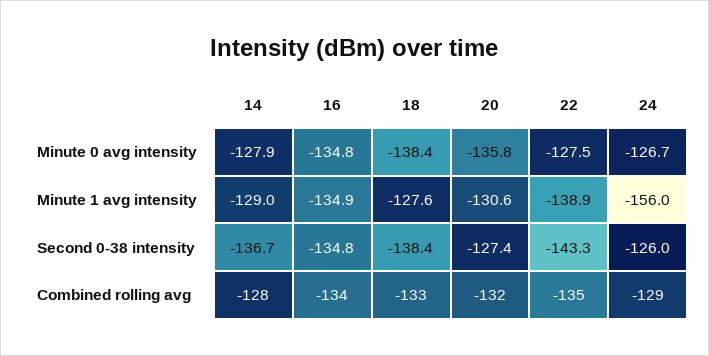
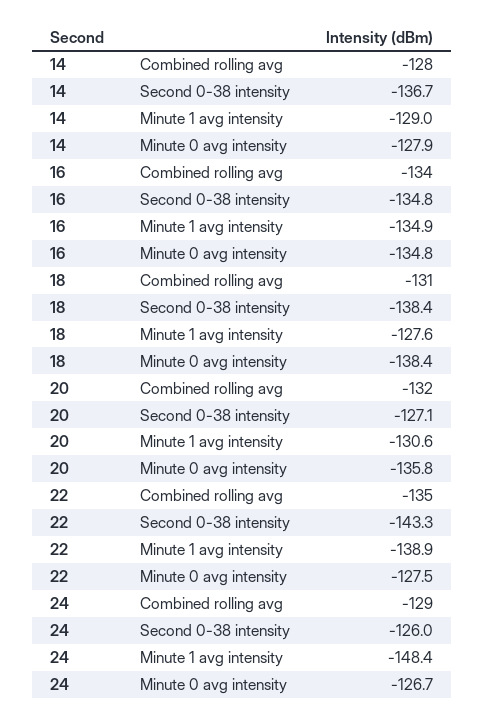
24, Minute 1 avg intensity: -156 -> -148.4
20, Second 0-38 intensity: -127.4 -> -127.1
18, Combined rolling avg: -133 -> -131

